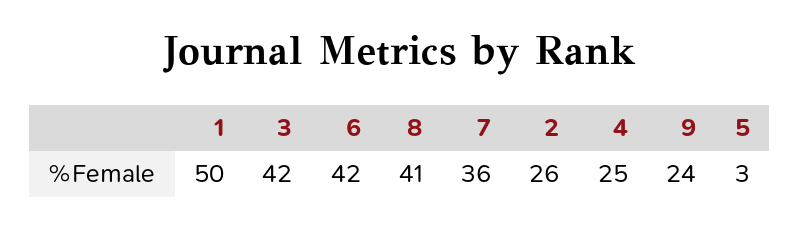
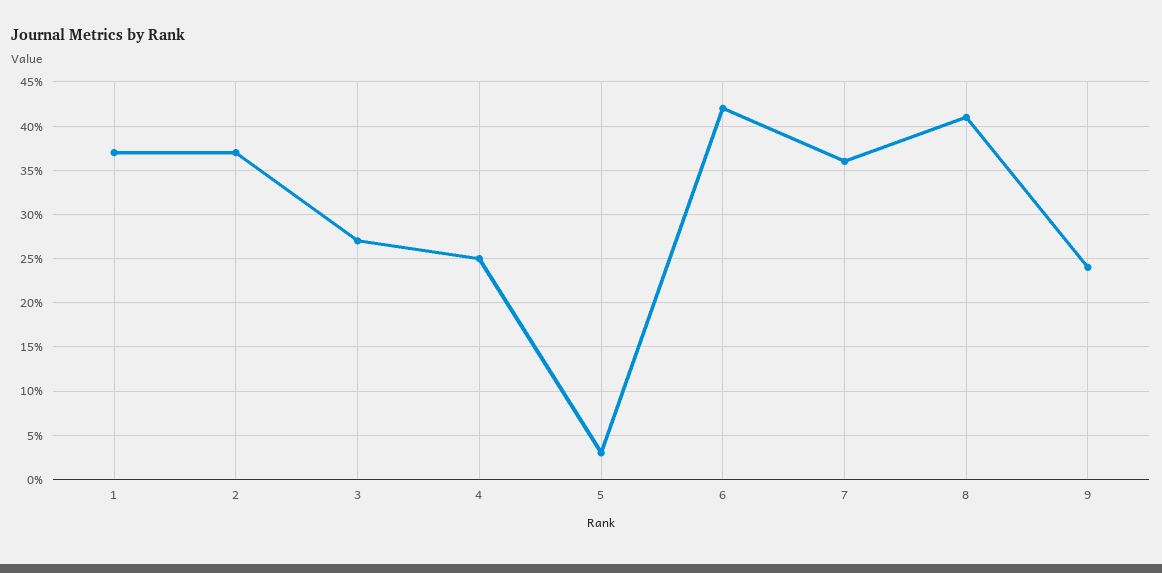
1: 50 -> 37
3: 42 -> 27
2: 26 -> 37

